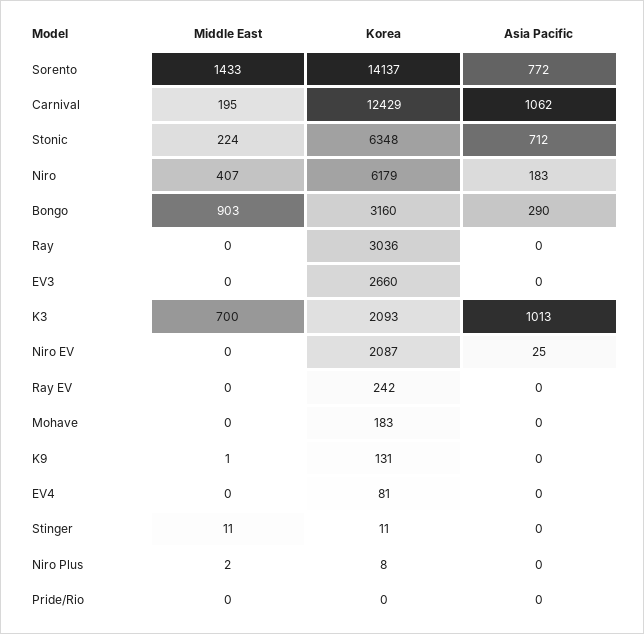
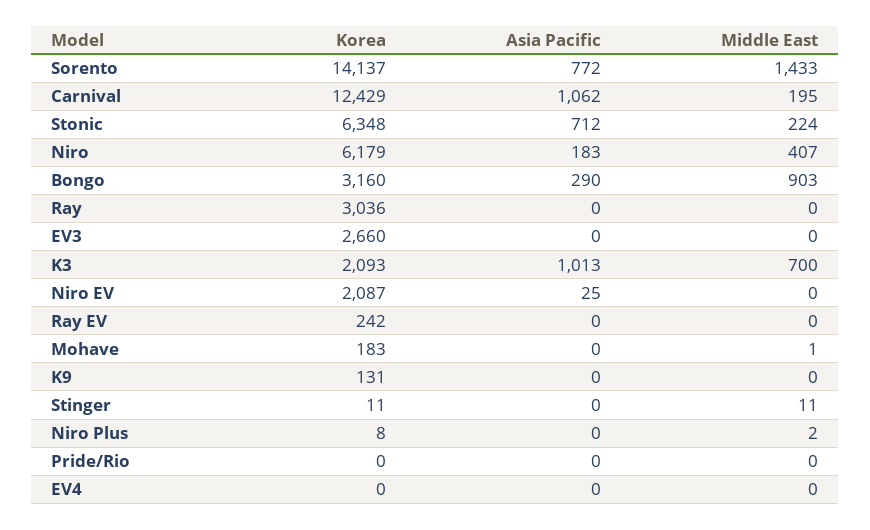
Middle East, Mohave: 0 -> 1
Middle East, K9: 1 -> 0
Korea, EV4: 81 -> 0

